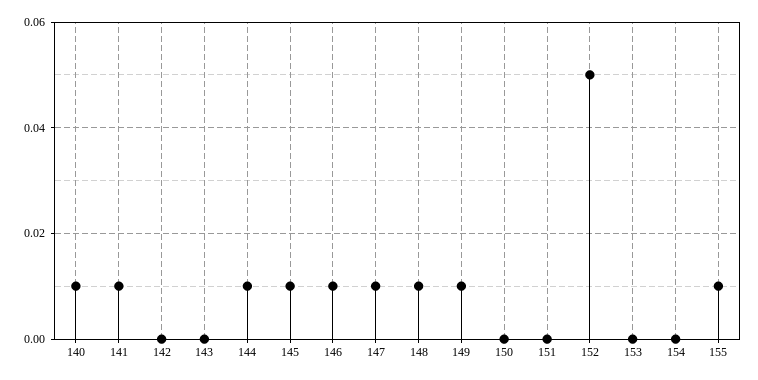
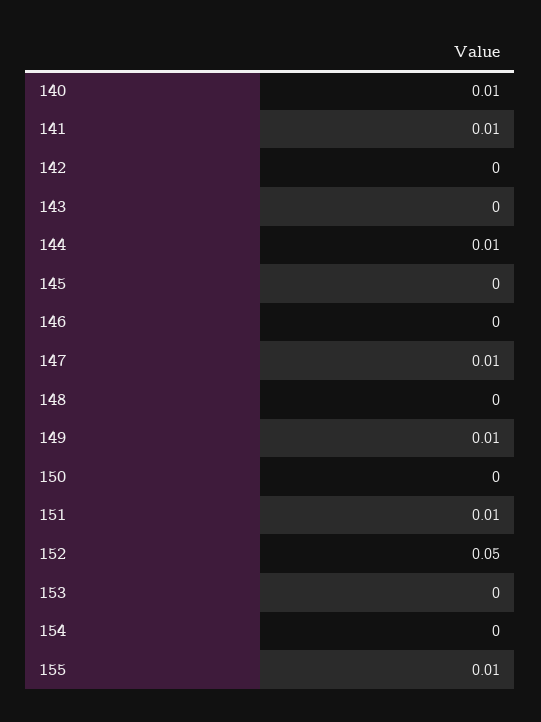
145: 0.01 -> 0
146: 0.01 -> 0
148: 0.01 -> 0
151: 0 -> 0.01

